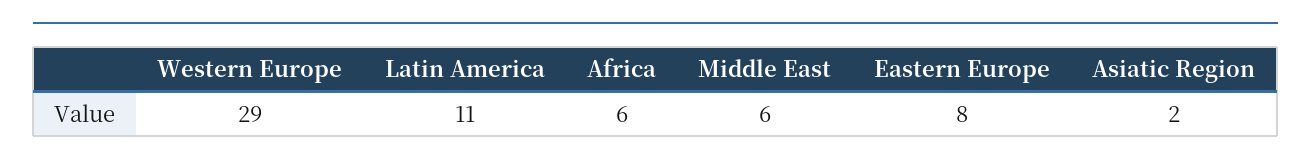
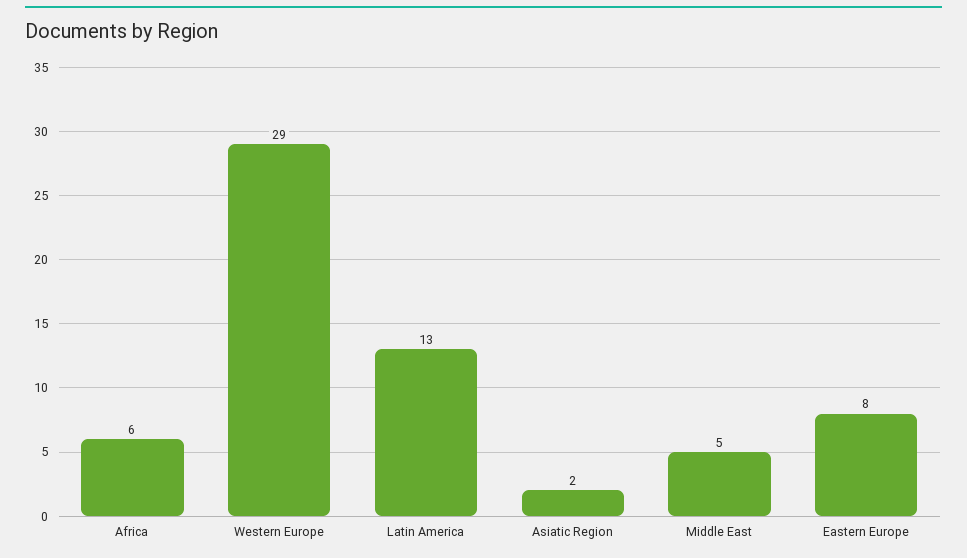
Latin America: 11 -> 13
Middle East: 6 -> 5

